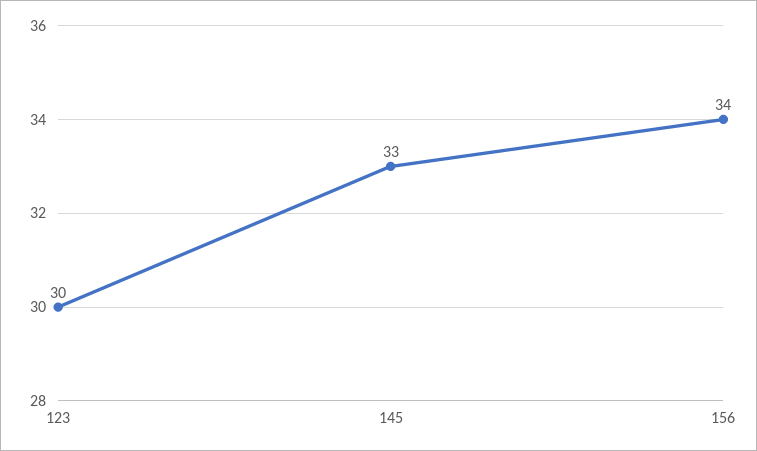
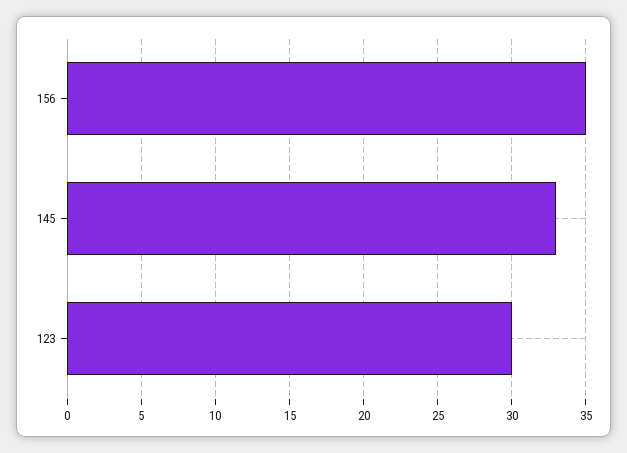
156: 34 -> 35

